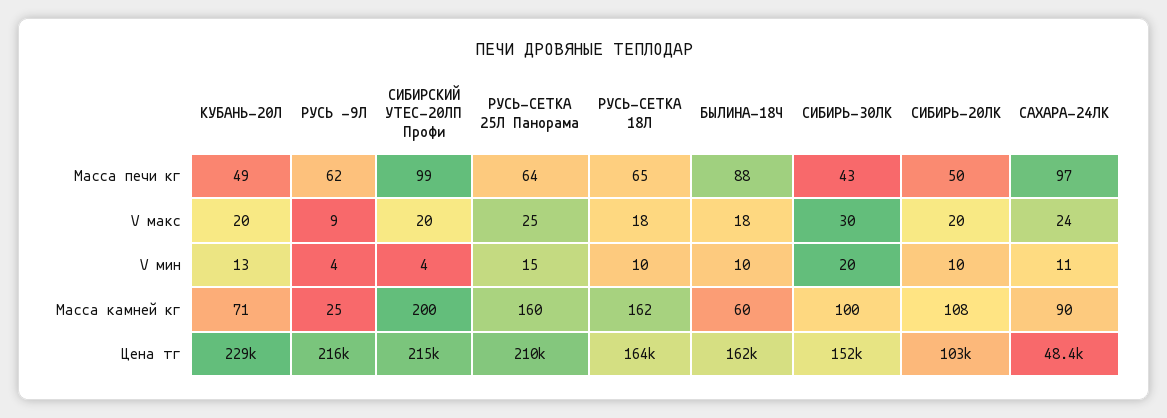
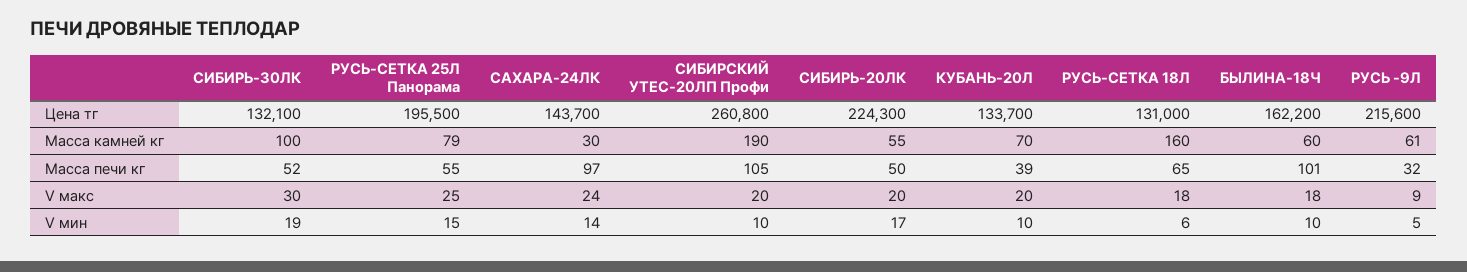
КУБАНЬ-20Л, Масса печи кг: 49 -> 39
РУСЬ -9Л, Масса печи кг: 62 -> 32
СИБИРСКИЙ УТЕС-20ЛП Профи, Масса печи кг: 99 -> 105
РУСЬ-СЕТКА 25Л Панорама, Масса печи кг: 64 -> 55
БЫЛИНА-18Ч, Масса печи кг: 88 -> 101
СИБИРЬ-30ЛК, Масса печи кг: 43 -> 52
КУБАНЬ-20Л, V мин: 13 -> 10
РУСЬ -9Л, V мин: 4 -> 5
СИБИРСКИЙ УТЕС-20ЛП Профи, V мин: 4 -> 10
РУСЬ-СЕТКА 18Л, V мин: 10 -> 6
СИБИРЬ-30ЛК, V мин: 20 -> 19
СИБИРЬ-20ЛК, V мин: 10 -> 17
САХАРА-24ЛК, V мин: 11 -> 14
КУБАНЬ-20Л, Масса камней кг: 71 -> 70
РУСЬ -9Л, Масса камней кг: 25 -> 61
СИБИРСКИЙ УТЕС-20ЛП Профи, Масса камней кг: 200 -> 190
РУСЬ-СЕТКА 25Л Панорама, Масса камней кг: 160 -> 79
РУСЬ-СЕТКА 18Л, Масса камней кг: 162 -> 160
СИБИРЬ-20ЛК, Масса камней кг: 108 -> 55
САХАРА-24ЛК, Масса камней кг: 90 -> 30
КУБАНЬ-20Л, Цена тг: 229000 -> 133700
СИБИРСКИЙ УТЕС-20ЛП Профи, Цена тг: 215000 -> 260800
РУСЬ-СЕТКА 25Л Панорама, Цена тг: 210000 -> 195500
РУСЬ-СЕТКА 18Л, Цена тг: 164000 -> 131000
СИБИРЬ-30ЛК, Цена тг: 152000 -> 132100
СИБИРЬ-20ЛК, Цена тг: 103000 -> 224300
САХАРА-24ЛК, Цена тг: 48400 -> 143700

